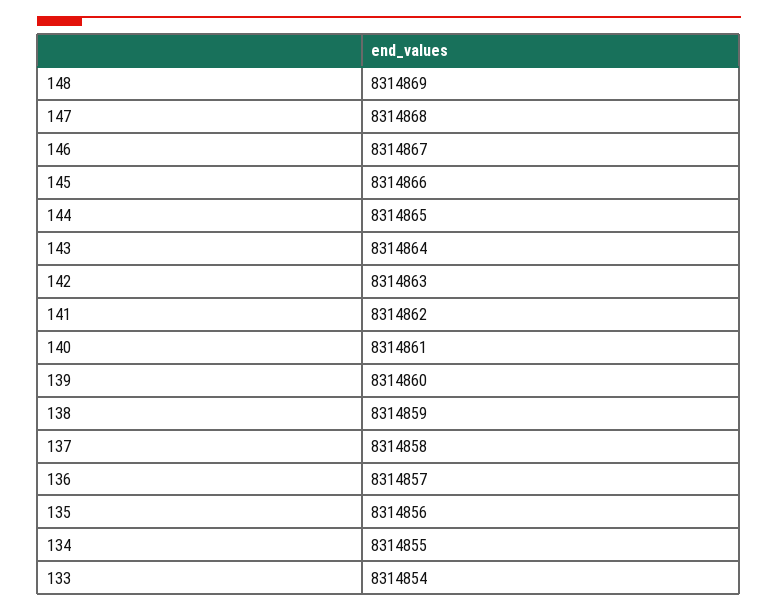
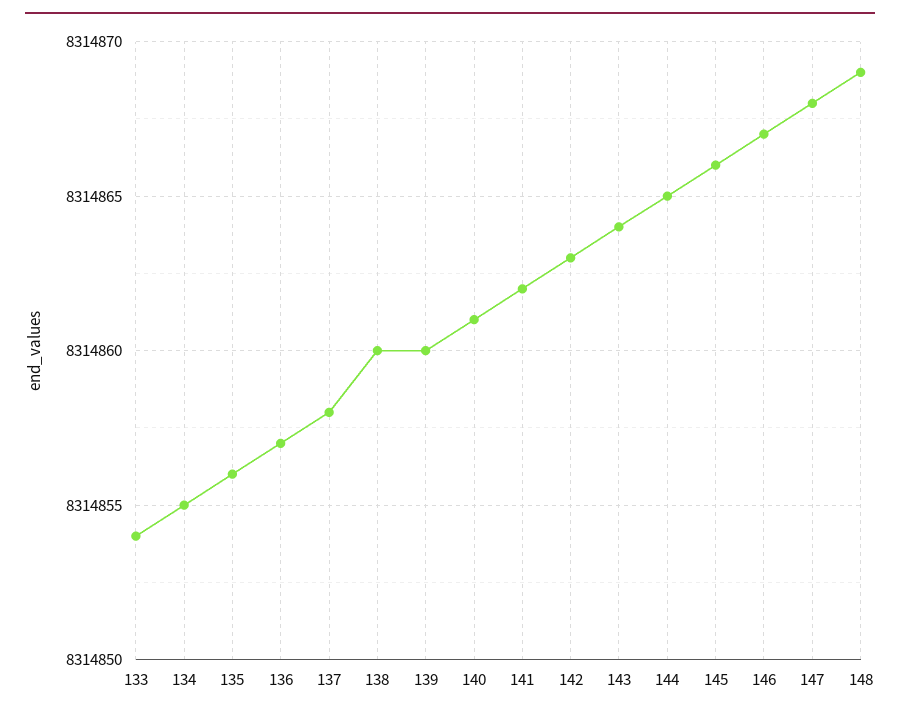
138: 8314859 -> 8314860

